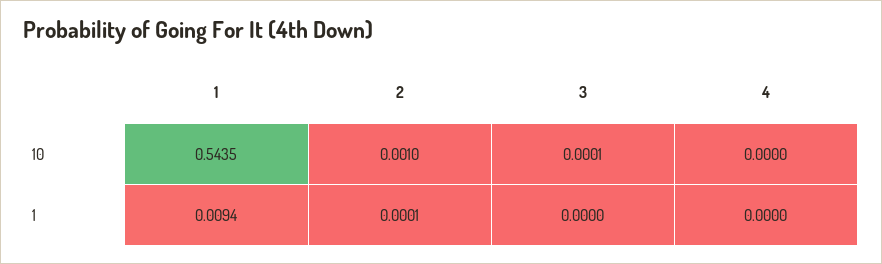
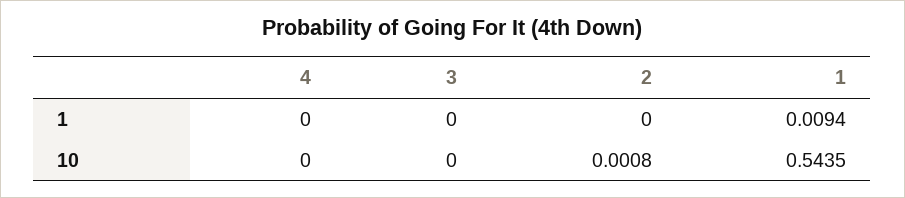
2, 10: 0.001 -> 0.0008
3, 10: 0.0001 -> 0
2, 1: 0.0001 -> 0

